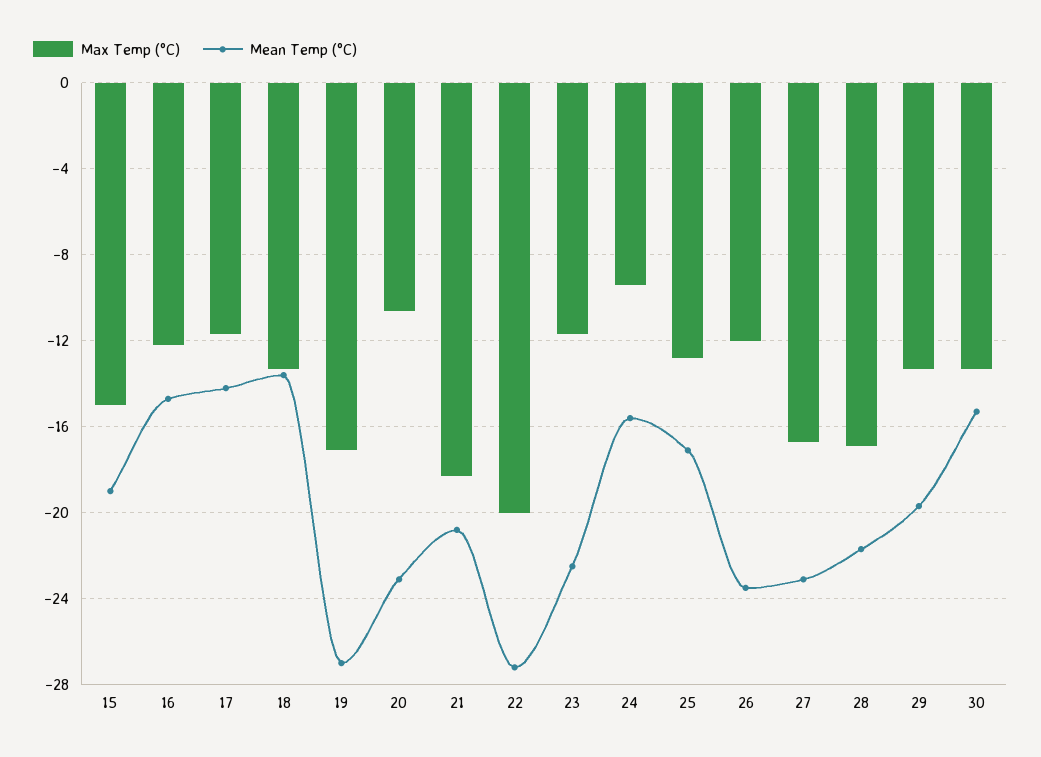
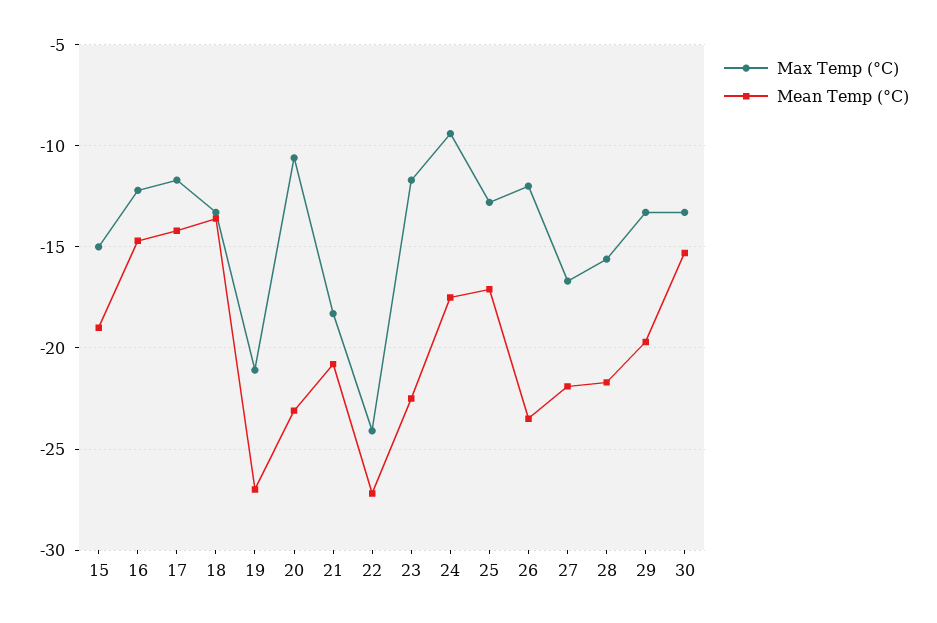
Max Temp (°C), 19: -17 -> -21
Max Temp (°C), 22: -20 -> -24
Mean Temp (°C), 24: -15.5 -> -17.5
Mean Temp (°C), 27: -23 -> -22
Max Temp (°C), 28: -17 -> -15.5

